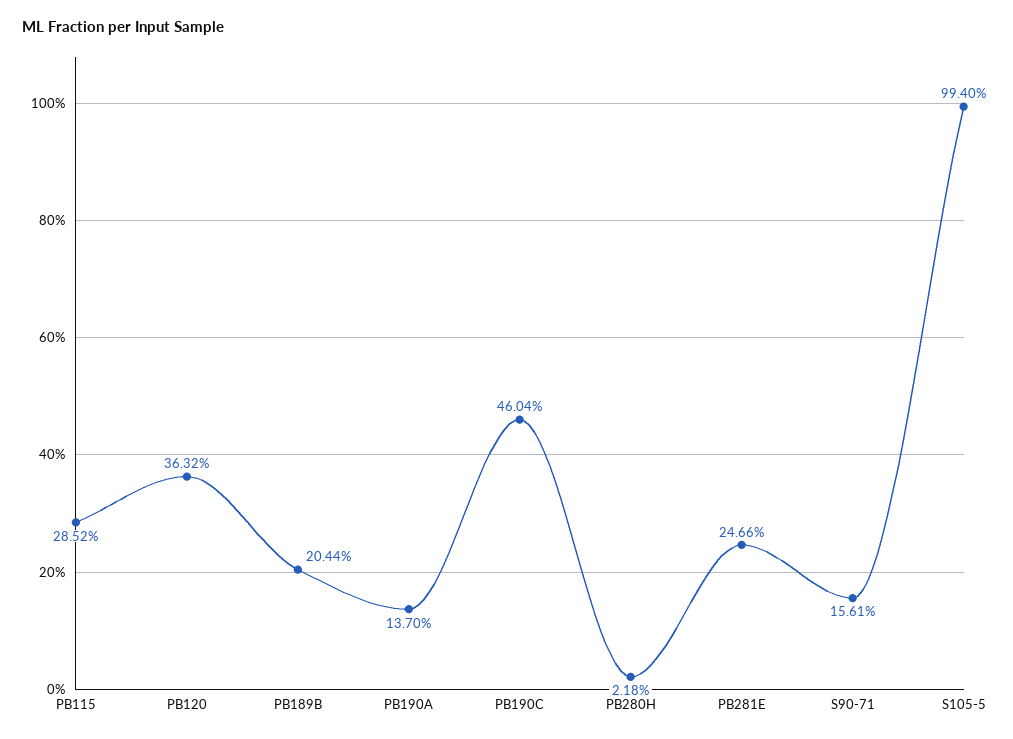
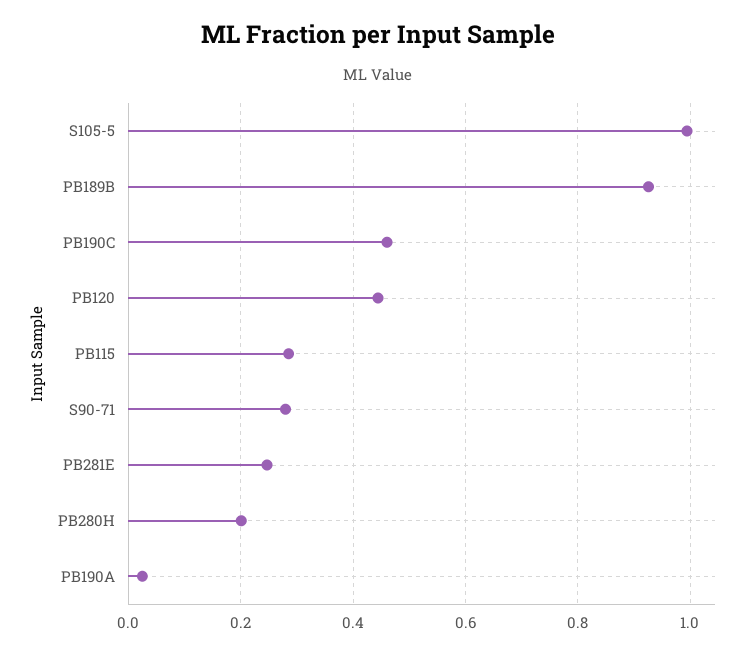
PB120: 0.3632 -> 0.44
PB189B: 0.2044 -> 0.92
PB190A: 0.137 -> 0.02
PB280H: 0.0218 -> 0.2
S90-71: 0.1561 -> 0.28

